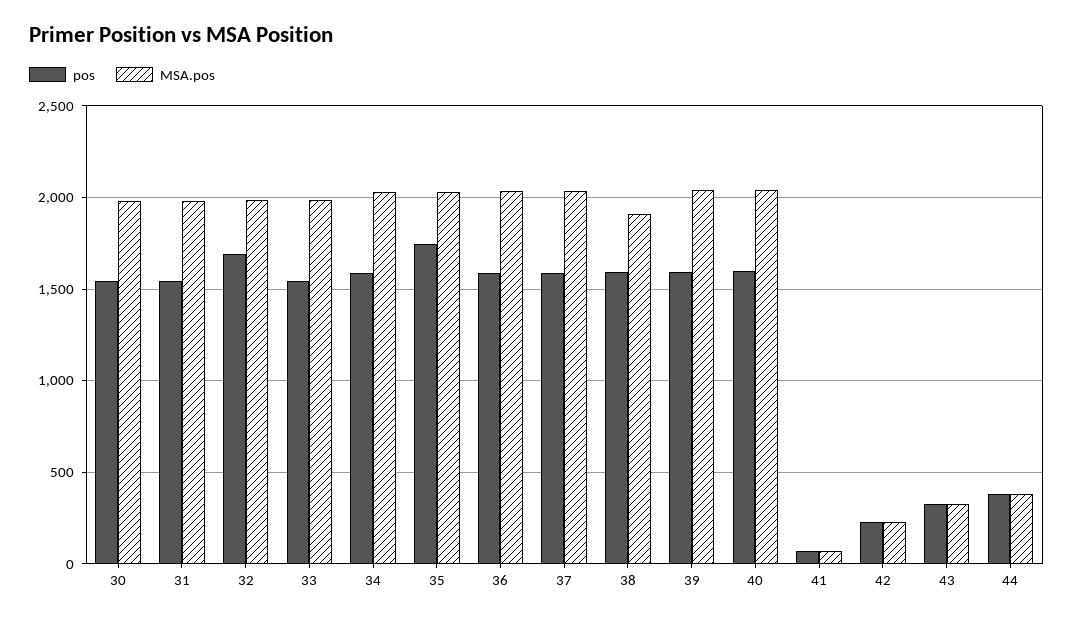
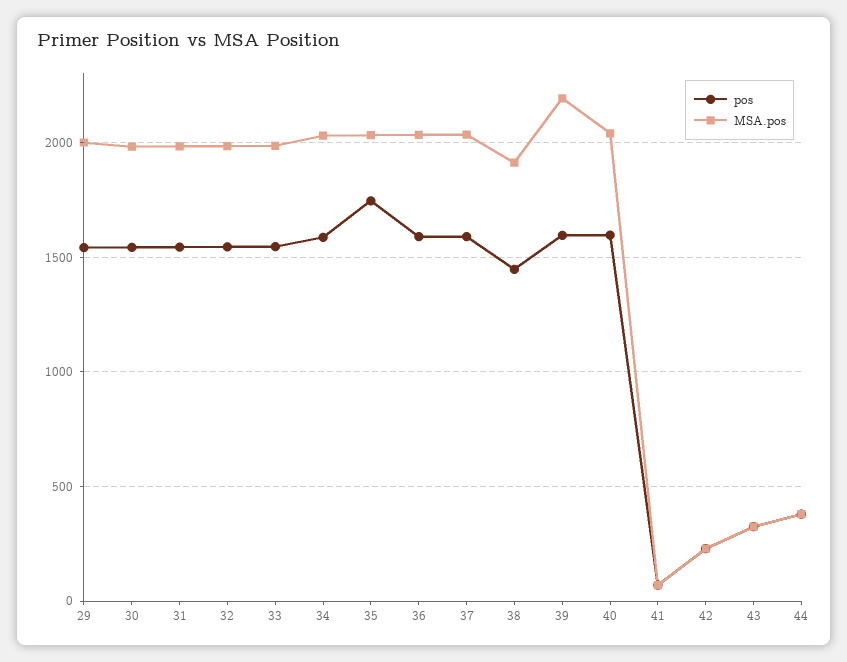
pos, 32: 1700 -> 1550
pos, 38: 1600 -> 1450
MSA.pos, 39: 2050 -> 2200
pos, 29: none -> 1550
MSA.pos, 29: none -> 2000

